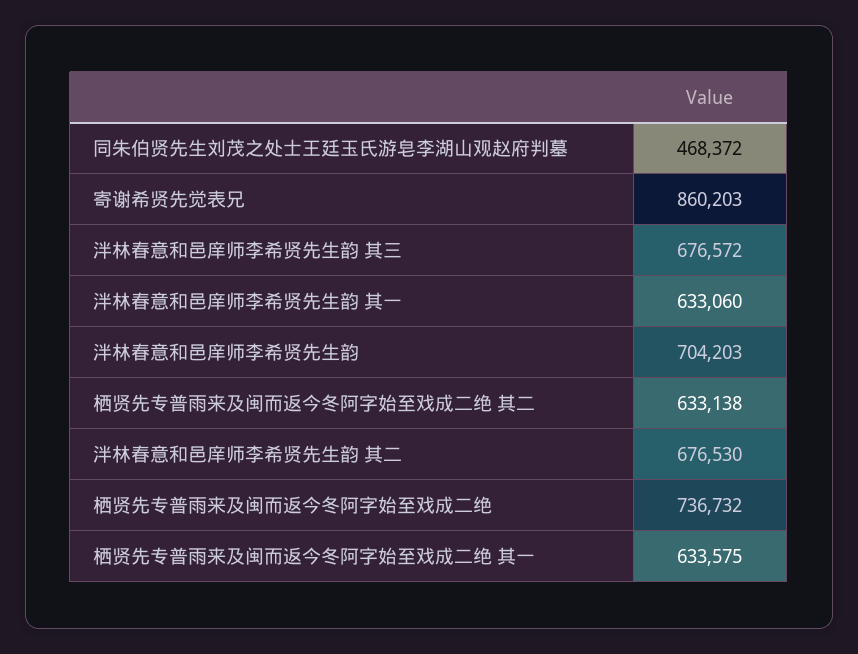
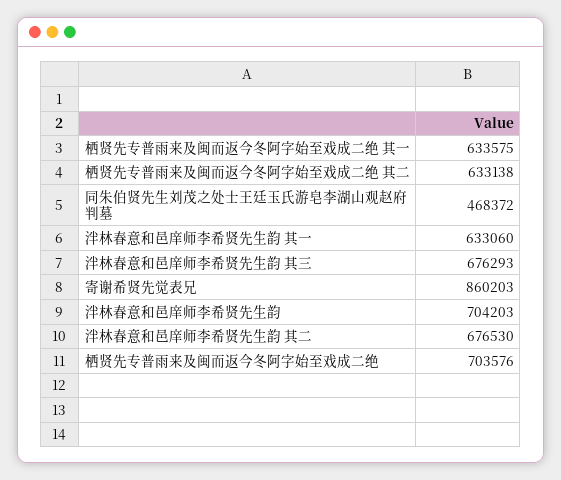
泮林春意和邑庠师李希贤先生韵 其三: 676572 -> 676293
栖贤先专普雨来及闽而返今冬阿字始至戏成二绝: 736732 -> 703576

